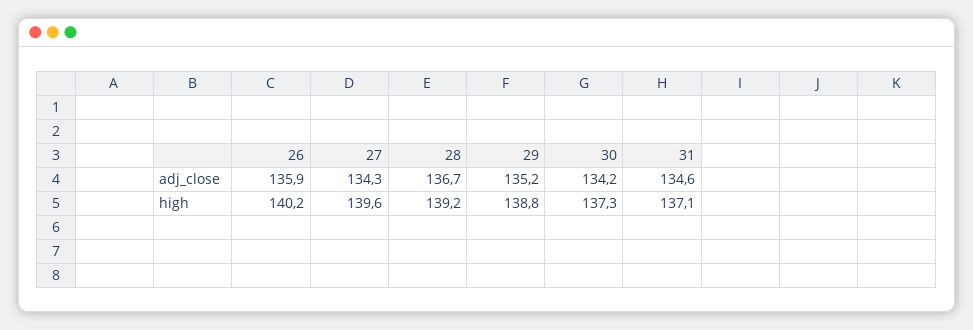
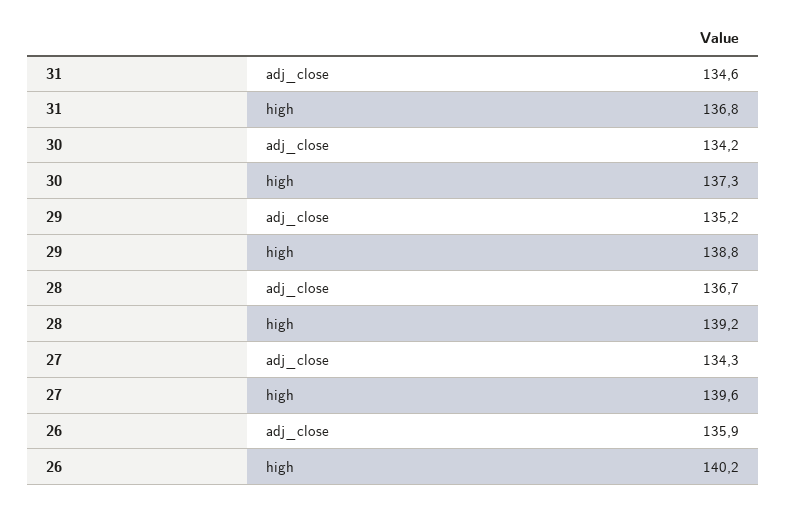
31, high: 137.1 -> 136.8

